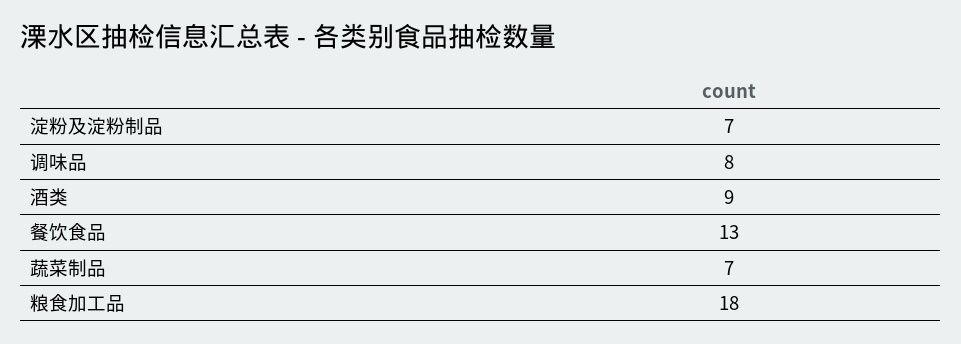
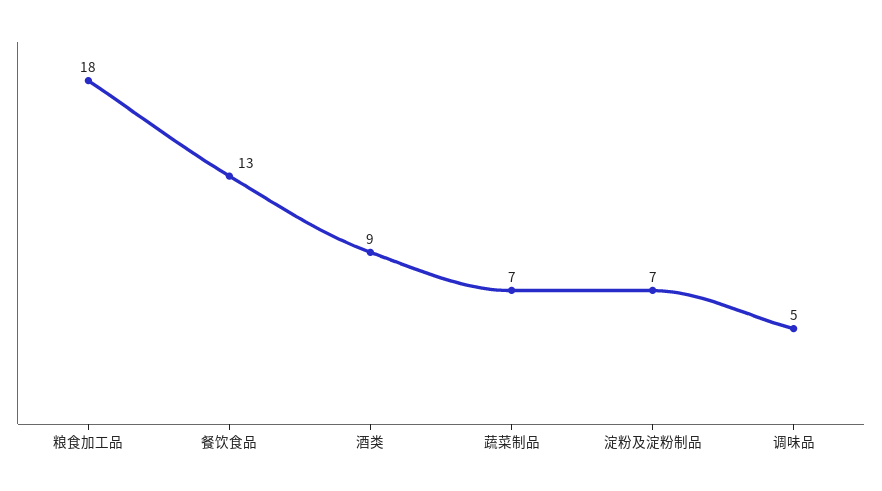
调味品: 8 -> 5

